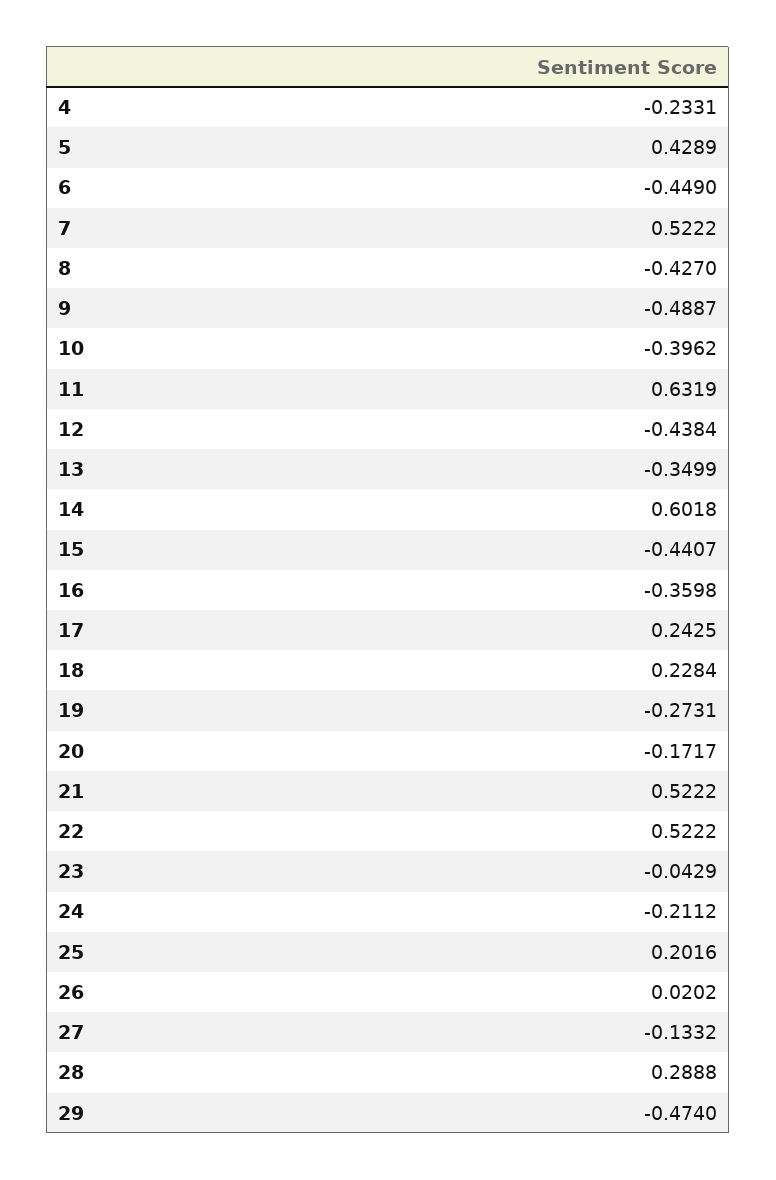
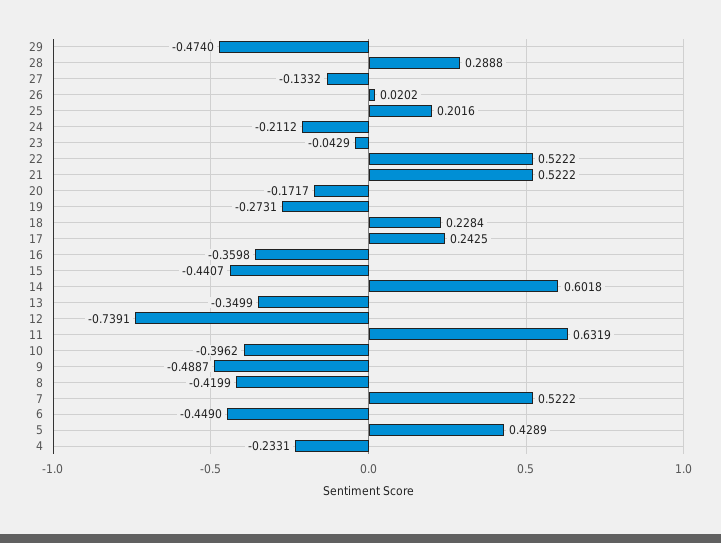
8: -0.427 -> -0.4199
12: -0.4384 -> -0.7391

